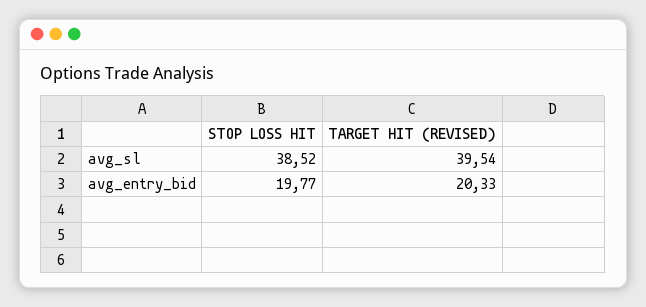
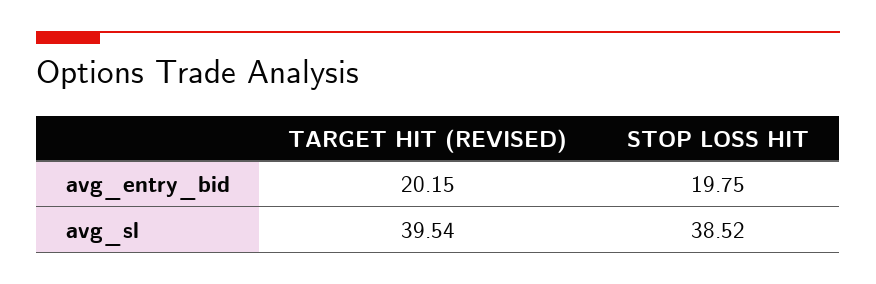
STOP LOSS HIT, avg_entry_bid: 19.77 -> 19.75
TARGET HIT (REVISED), avg_entry_bid: 20.33 -> 20.15

